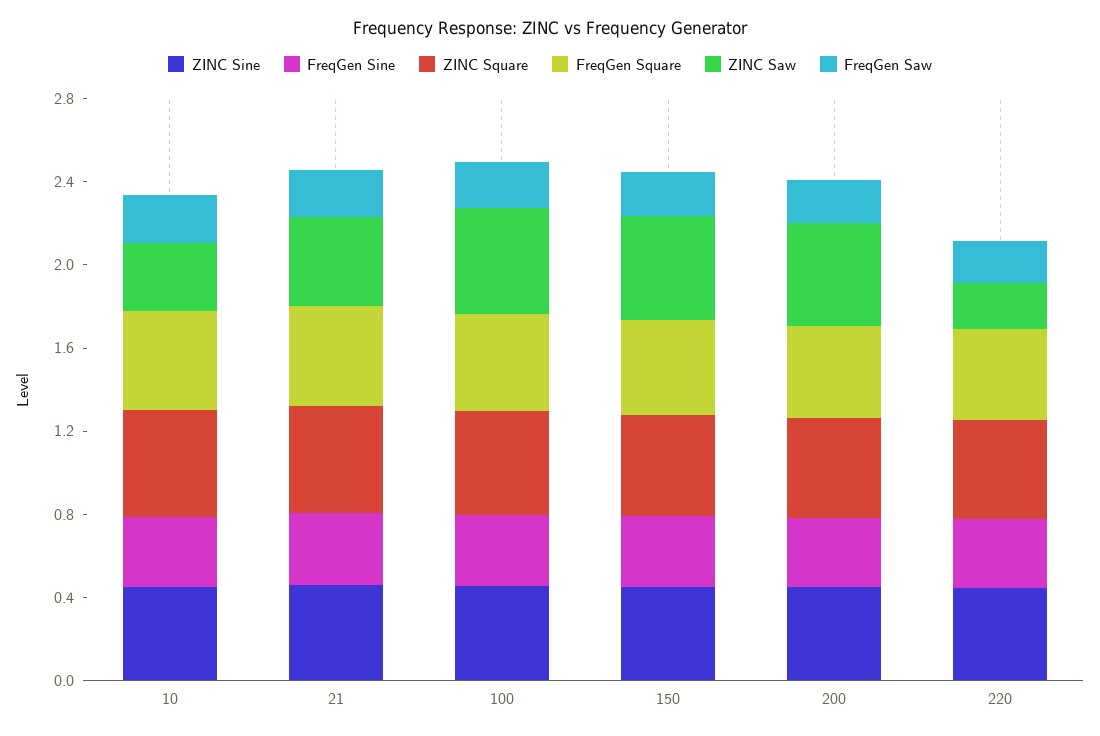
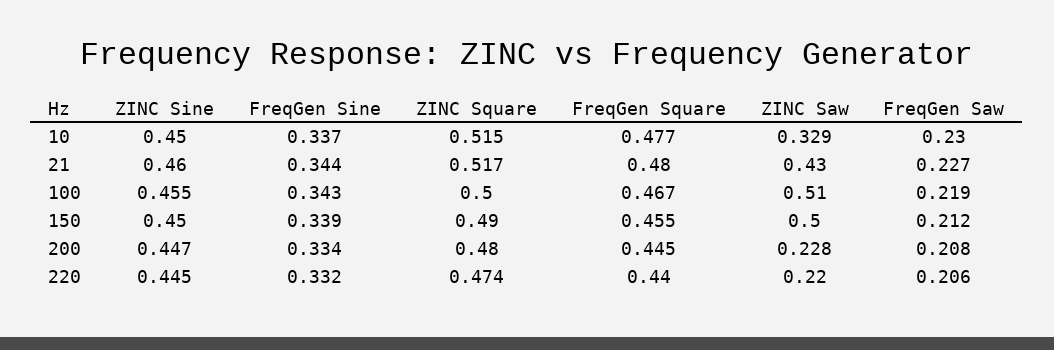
ZINC Saw, 200: 0.5 -> 0.228

